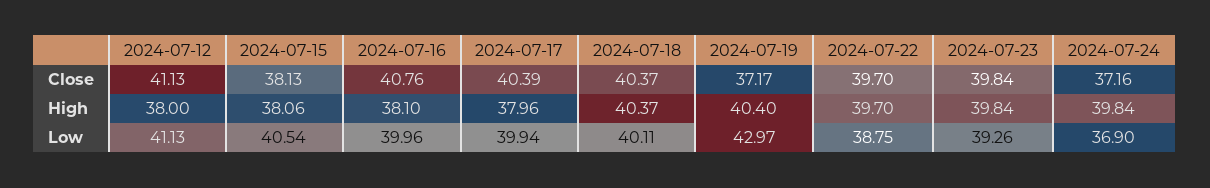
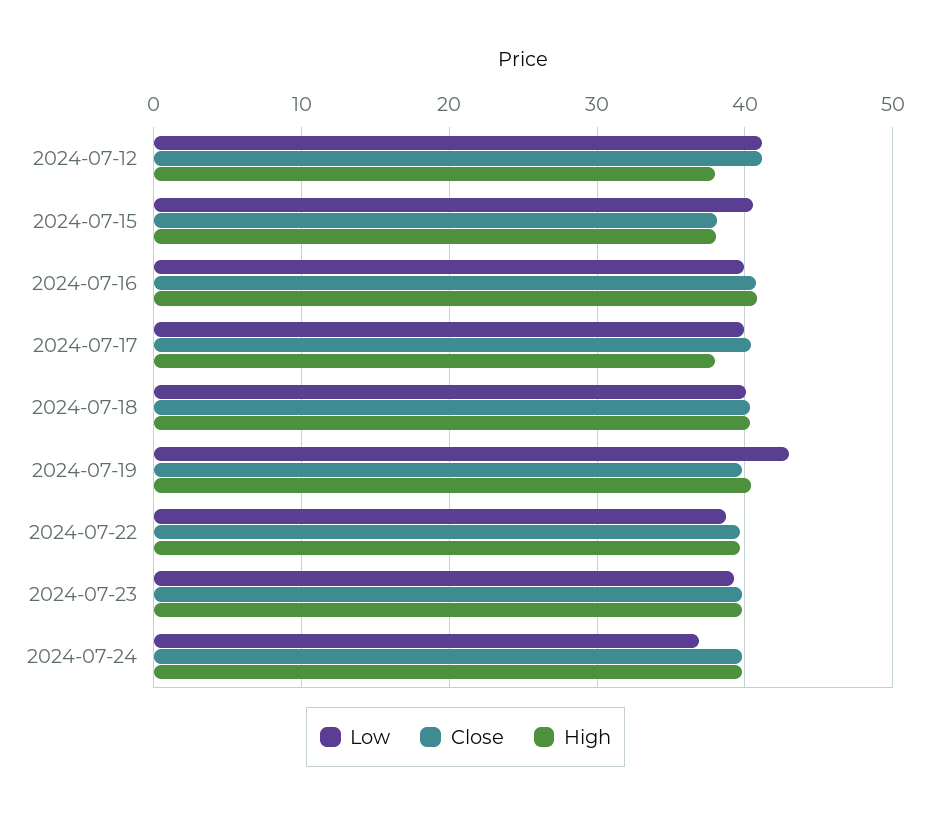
Close, 2024-07-19: 37.17 -> 40
Close, 2024-07-24: 37.16 -> 40
High, 2024-07-16: 38.1 -> 41

